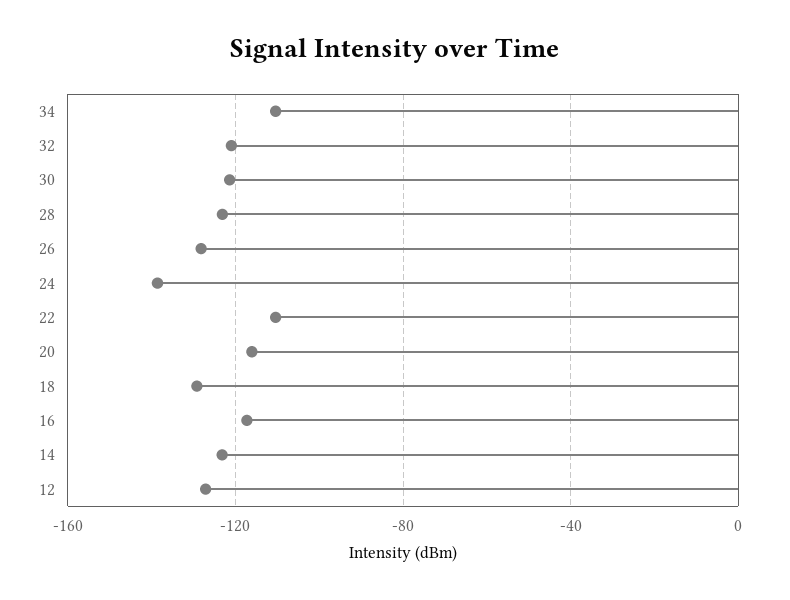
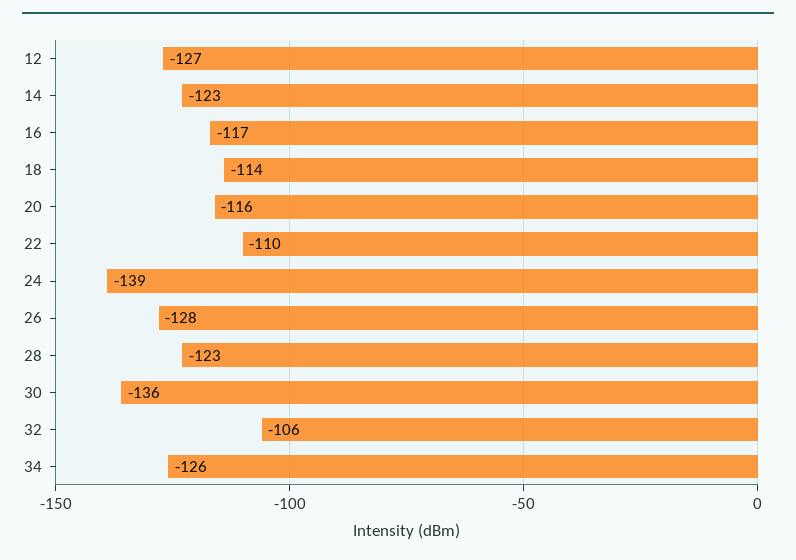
34: -110 -> -126
32: -120 -> -106
30: -120 -> -136
18: -130 -> -114

